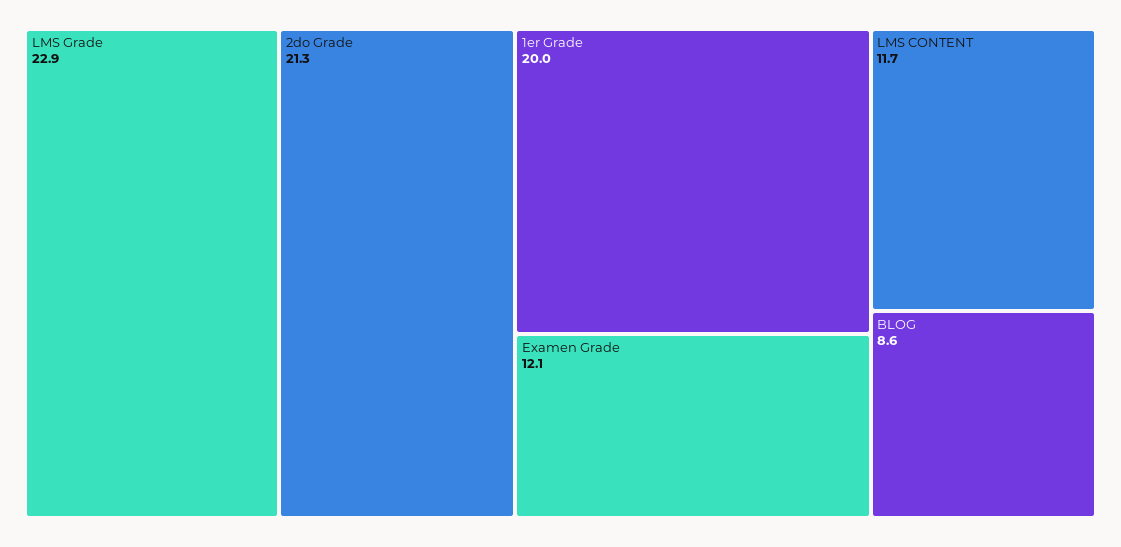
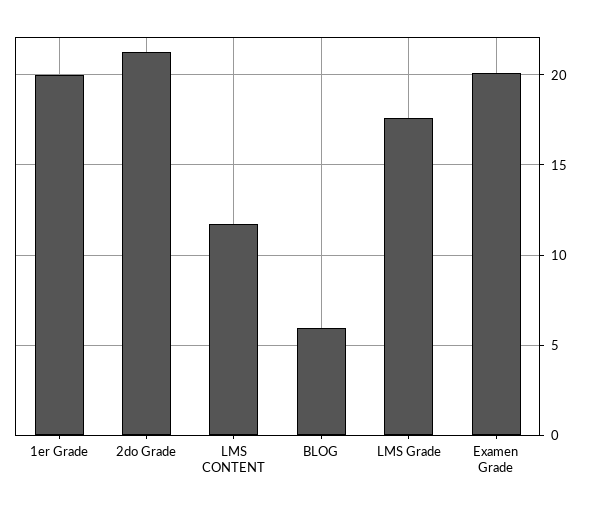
LMS Grade: 22.9 -> 17.5
Examen Grade: 12.1 -> 20
BLOG: 8.6 -> 6

